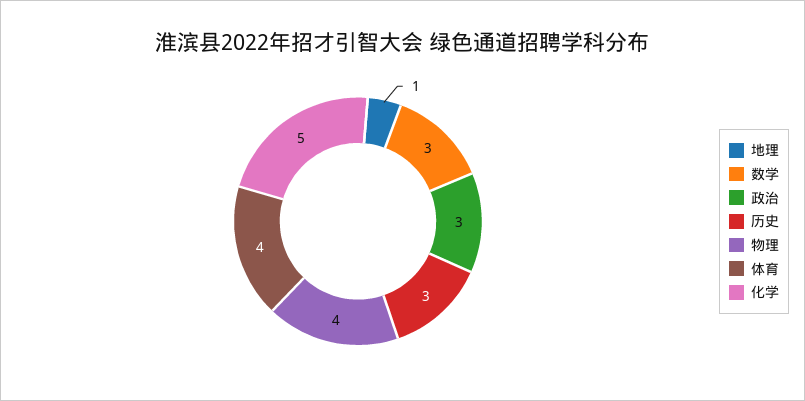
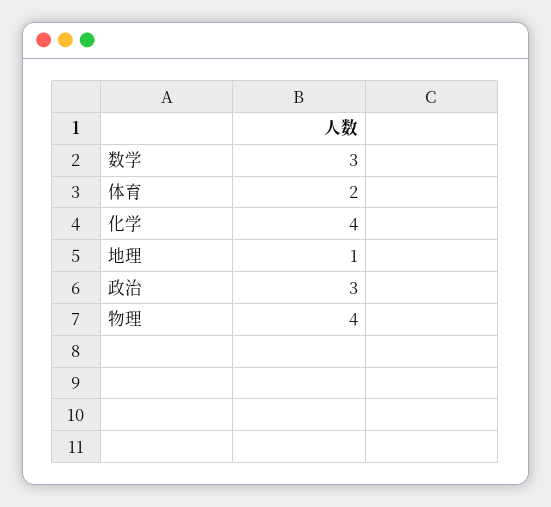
历史: 3 -> none
体育: 4 -> 2
化学: 5 -> 4

